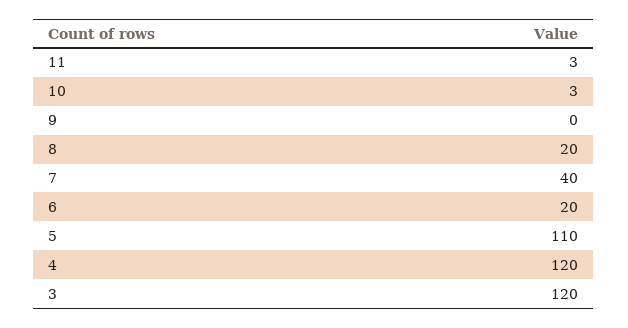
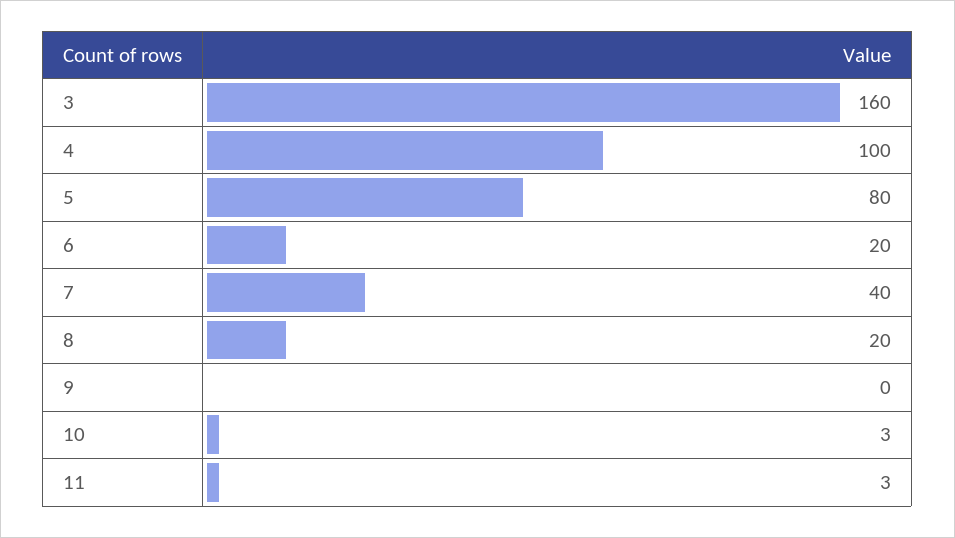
5: 110 -> 80
4: 120 -> 100
3: 120 -> 160

